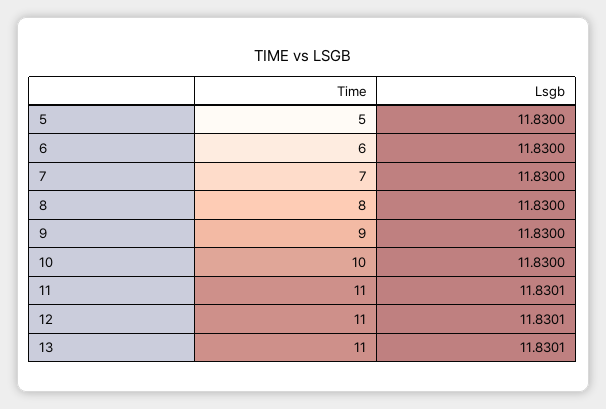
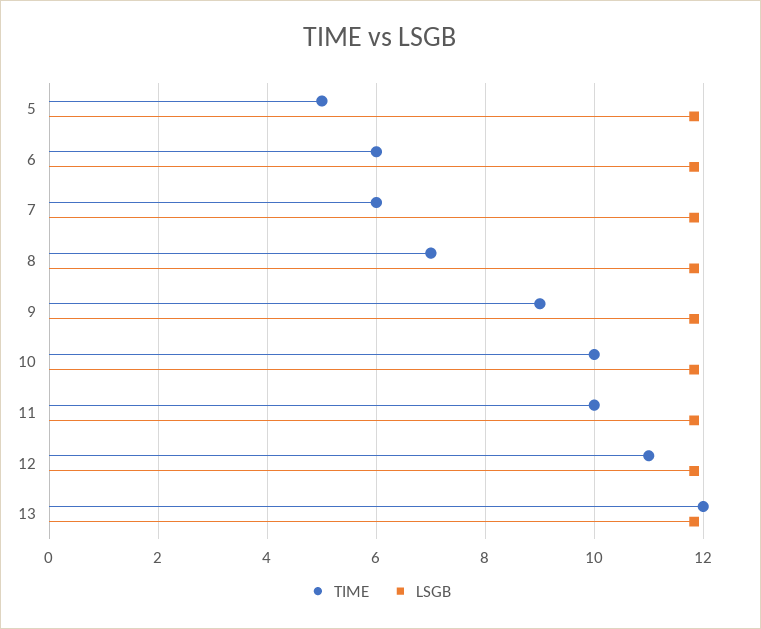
Time, 7: 7 -> 6
Time, 8: 8 -> 7
Time, 11: 11 -> 10
Time, 13: 11 -> 12

